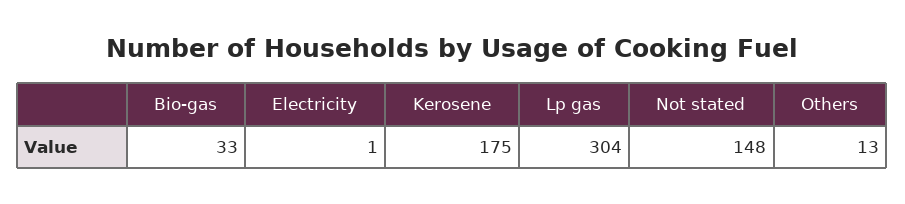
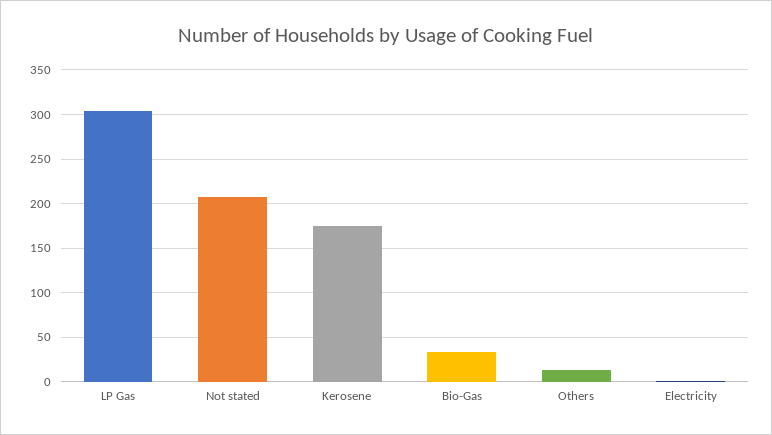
Not stated: 148 -> 210

